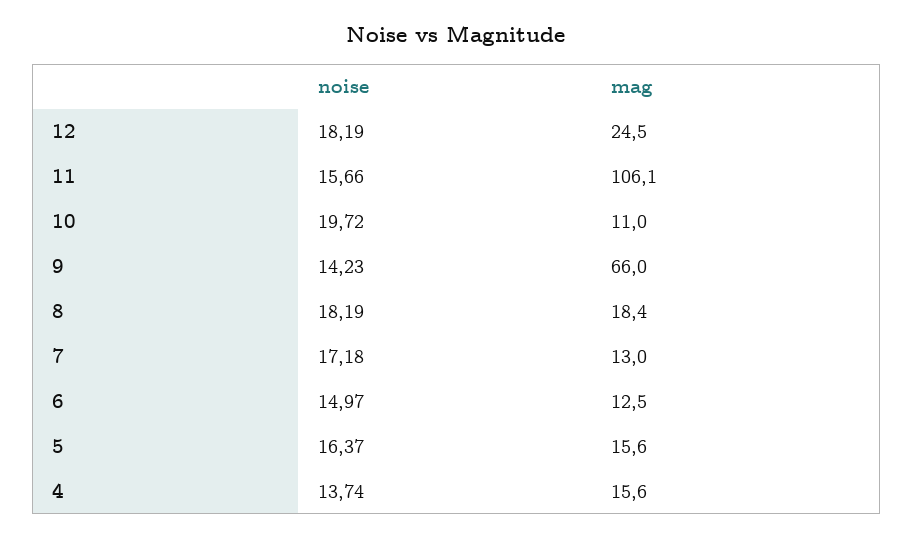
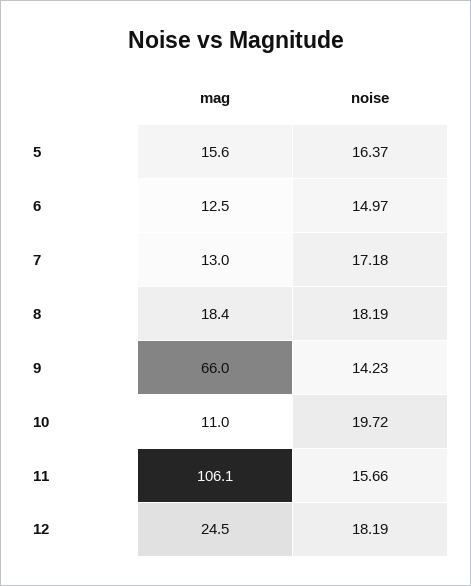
noise, 4: 13.74 -> none
mag, 4: 15.6 -> none

